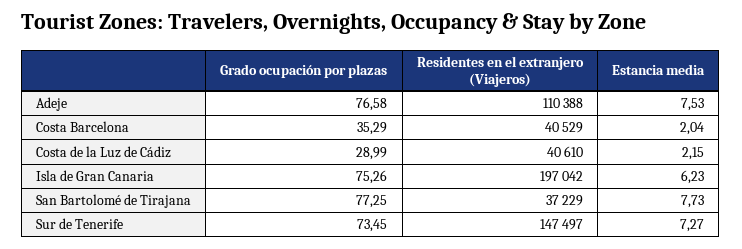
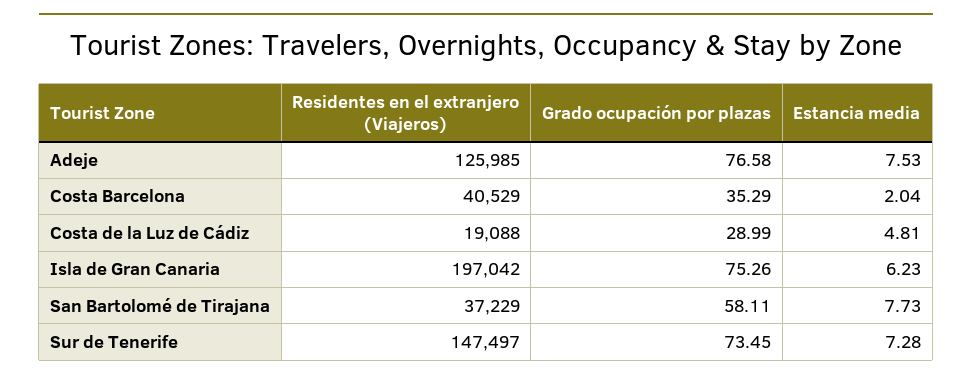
Residentes en el extranjero (Viajeros), Adeje: 110388 -> 125985
Residentes en el extranjero (Viajeros), Costa de la Luz de Cádiz: 40610 -> 19088
Estancia media, Costa de la Luz de Cádiz: 2.15 -> 4.81
Grado ocupación por plazas, San Bartolomé de Tirajana: 77.25 -> 58.11
Estancia media, Sur de Tenerife: 7.27 -> 7.28

